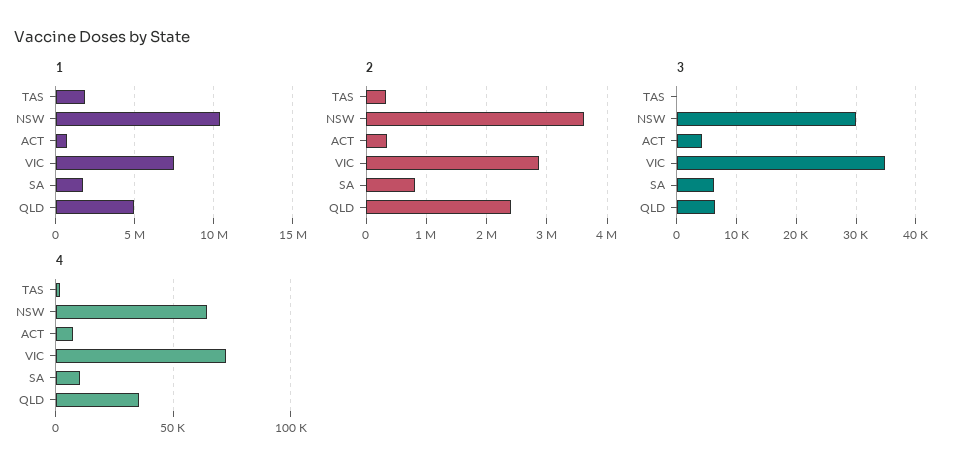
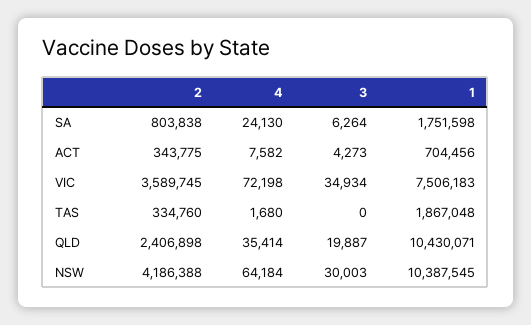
1, QLD: 5000000 -> 10430071
2, NSW: 3600000 -> 4186388
2, VIC: 2900000 -> 3589745
3, QLD: 6000 -> 19887
4, SA: 10000 -> 24130

